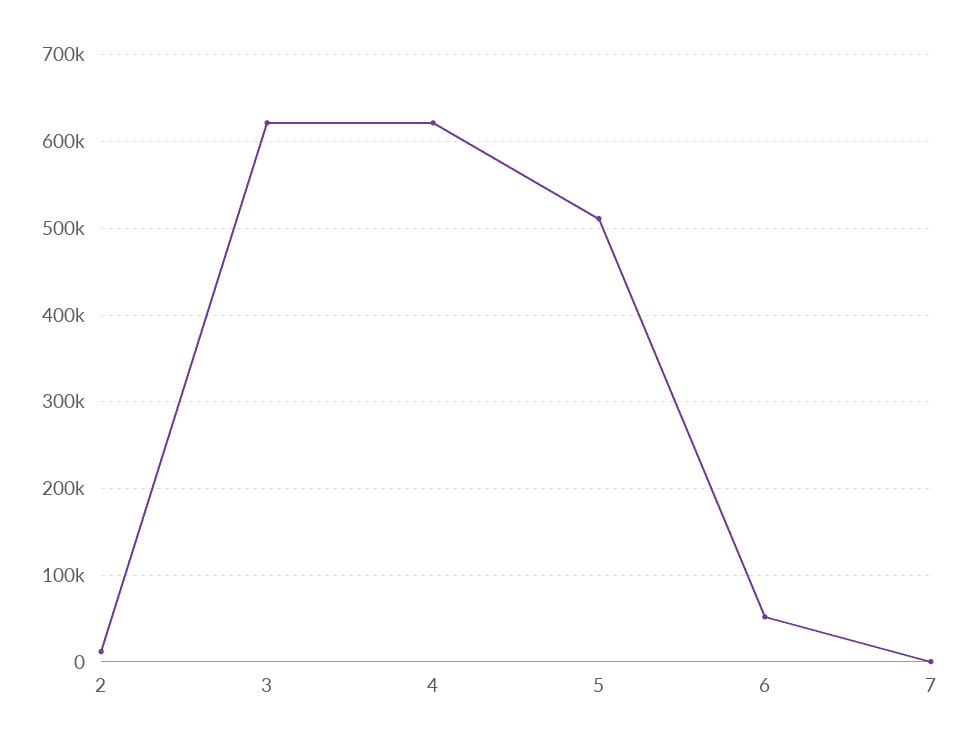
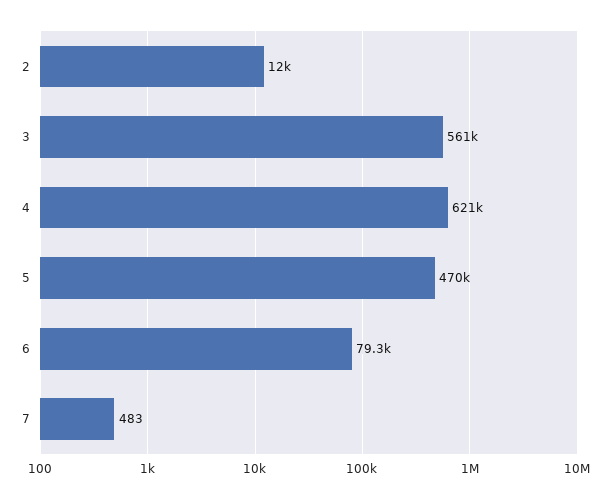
3: 620000 -> 561000
5: 510000 -> 470000
6: 50000 -> 79300

